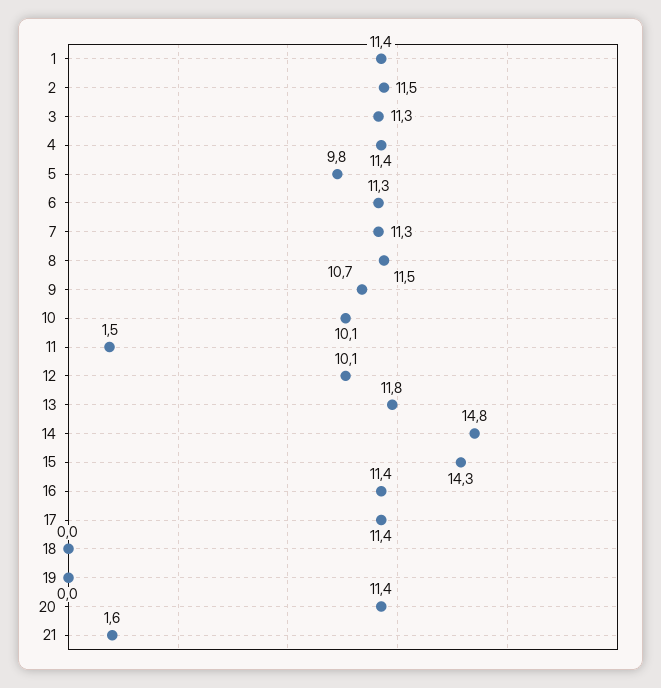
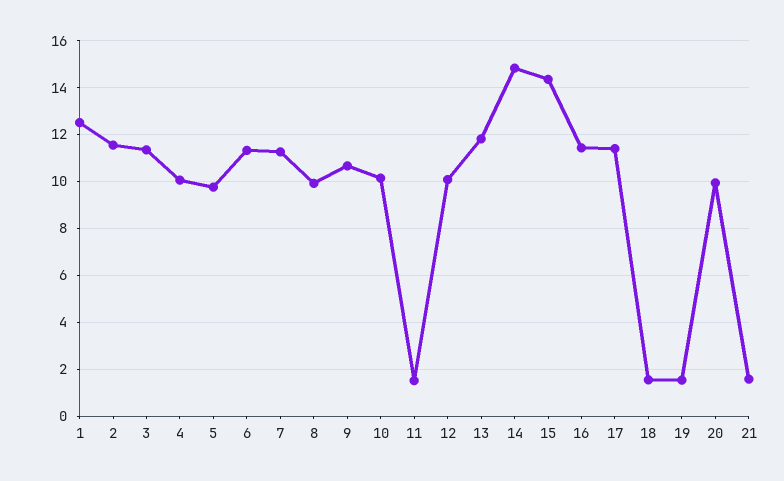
1: 11.4 -> 12.5
4: 11.4 -> 10
8: 11.5 -> 10
18: 0 -> 1.5
19: 0 -> 1.5
20: 11.4 -> 10

